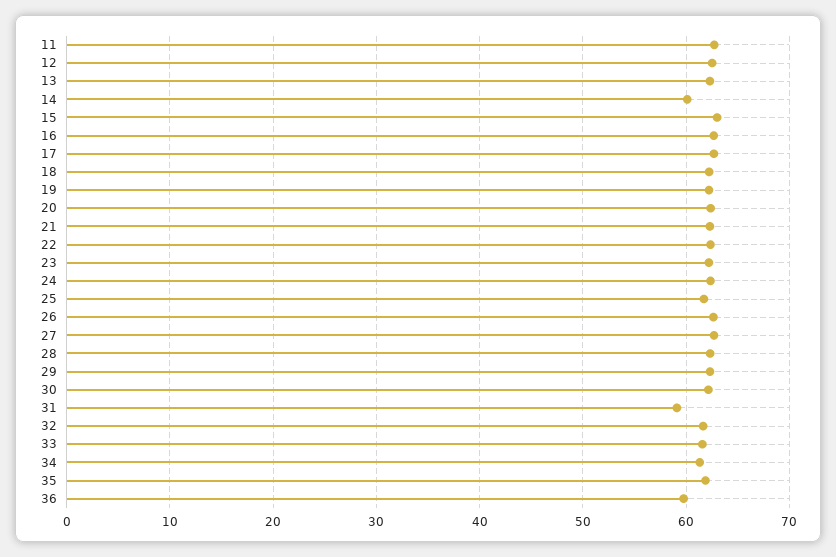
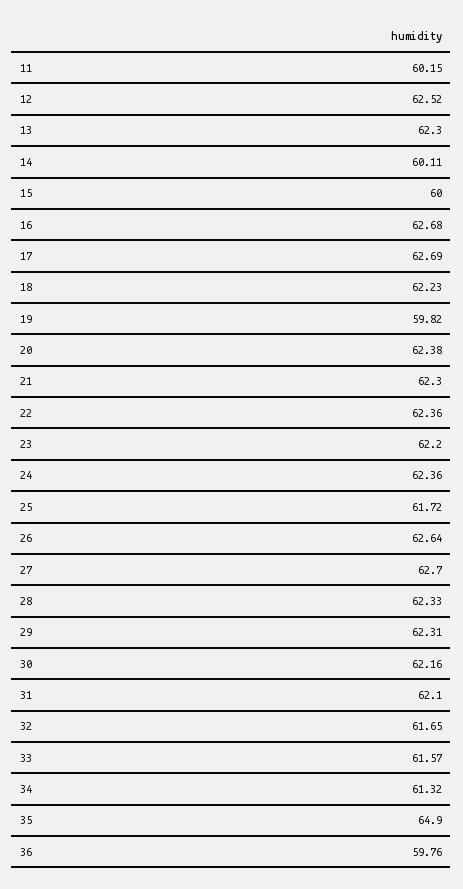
11: 63 -> 60.15
15: 63 -> 60
19: 62 -> 59.82
31: 59 -> 62.1
35: 62 -> 64.9

